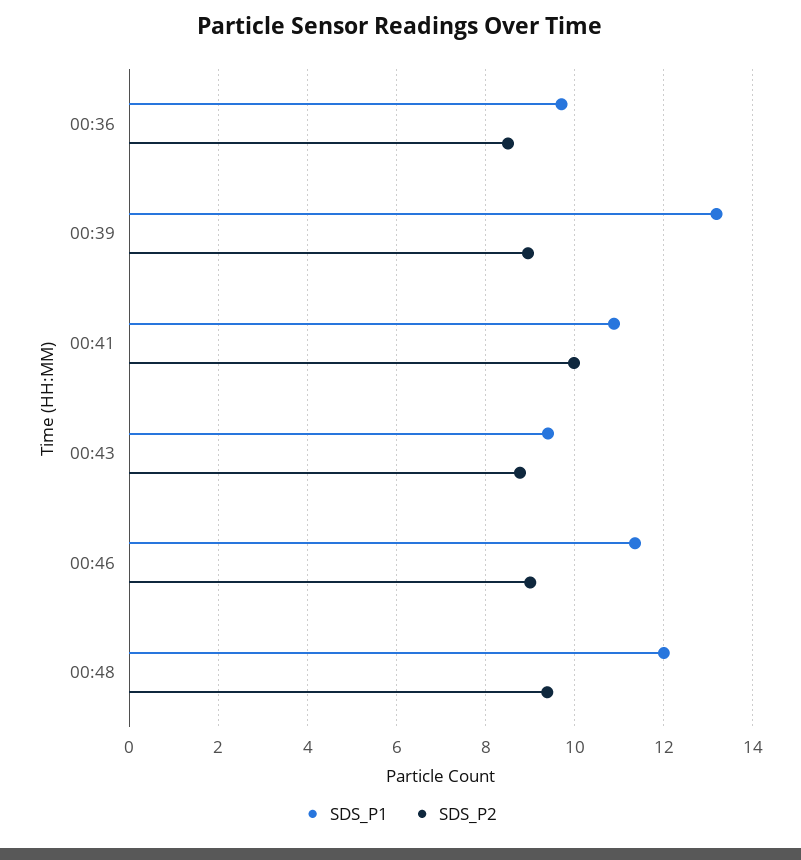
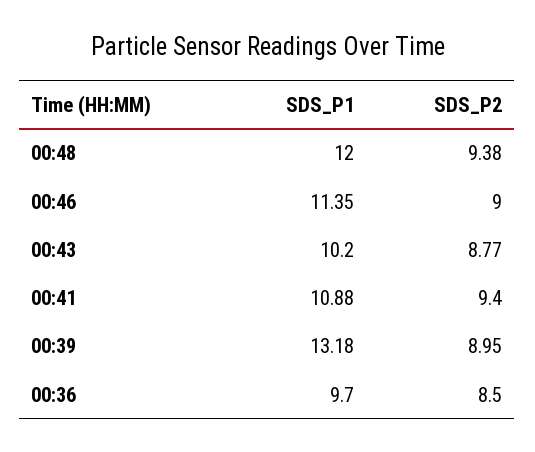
SDS_P2, 00:41: 10 -> 9.4
SDS_P1, 00:43: 9.4 -> 10.2

